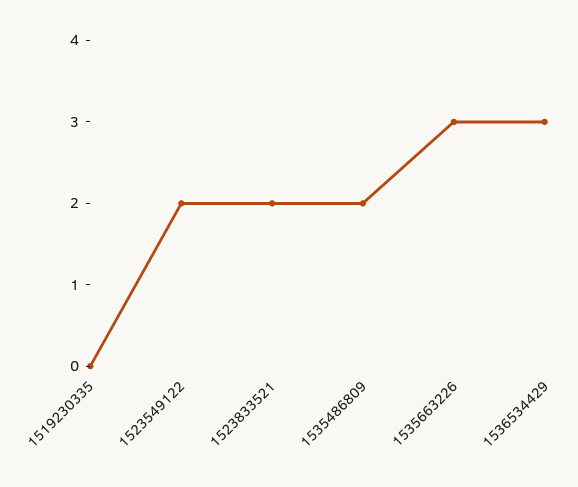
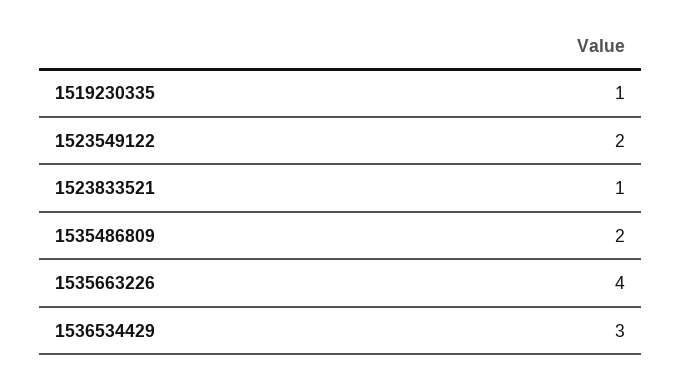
1519230335: 0 -> 1
1523833521: 2 -> 1
1535663226: 3 -> 4

